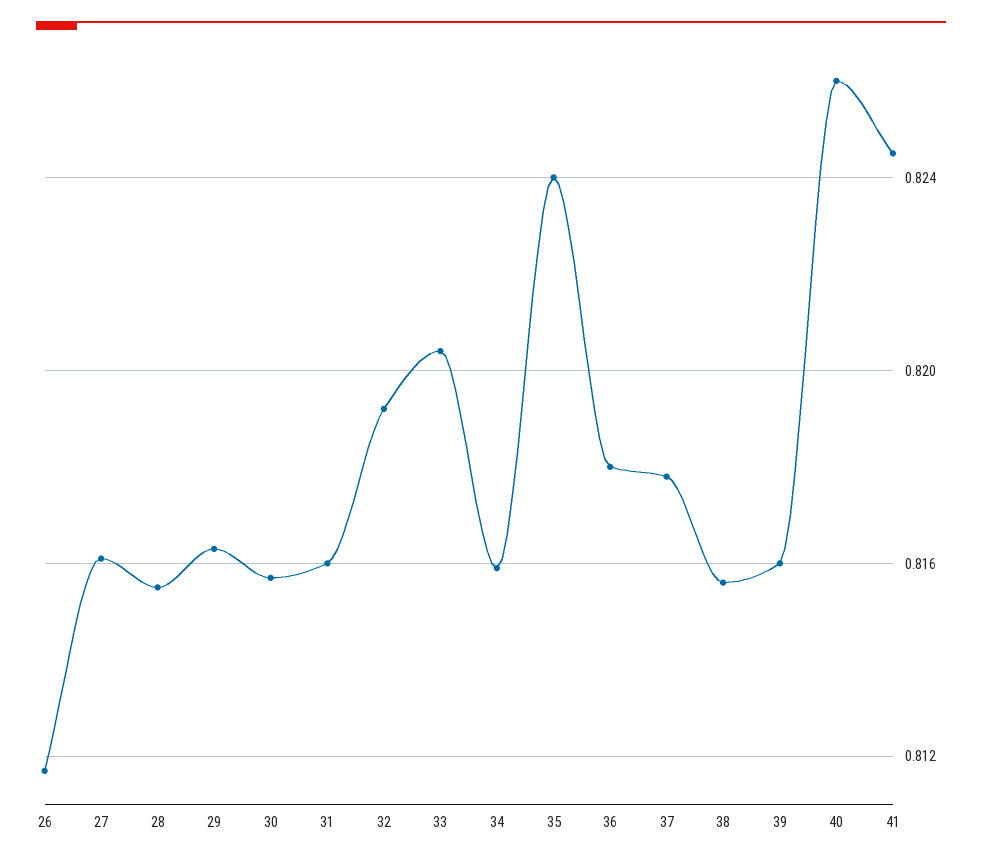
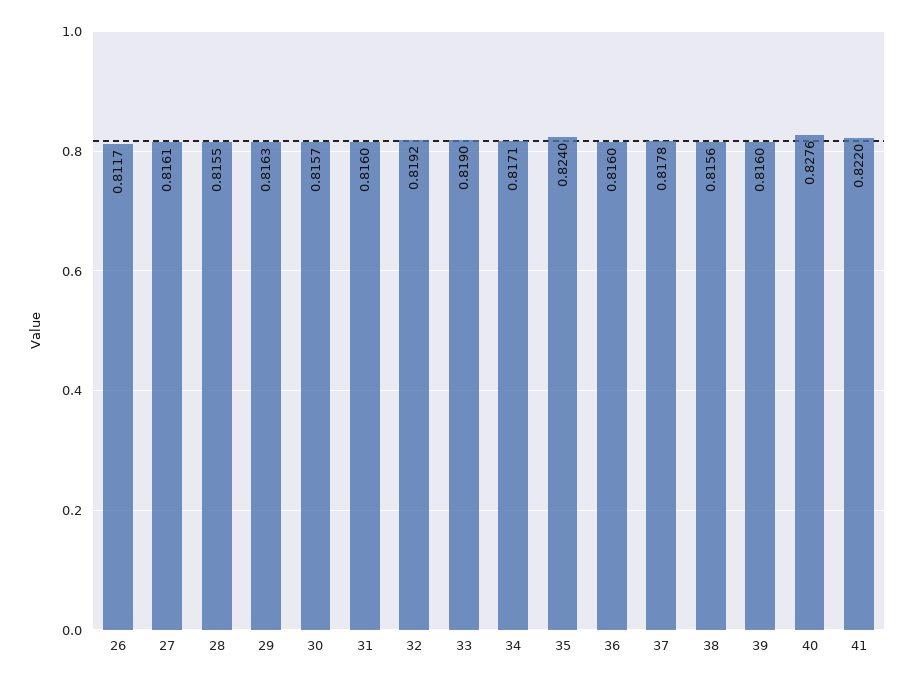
33: 0.8205 -> 0.819
34: 0.816 -> 0.8171
36: 0.818 -> 0.816
40: 0.826 -> 0.8276
41: 0.8245 -> 0.822

